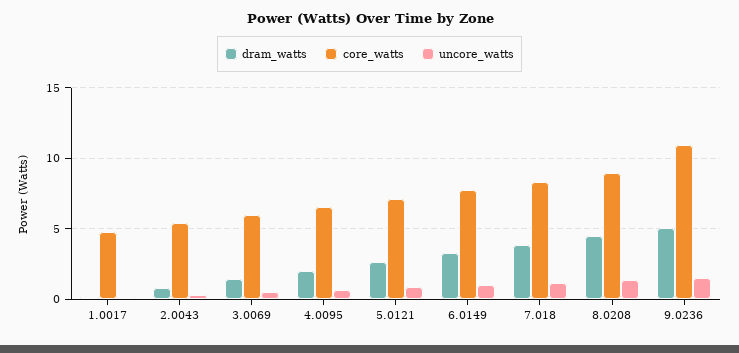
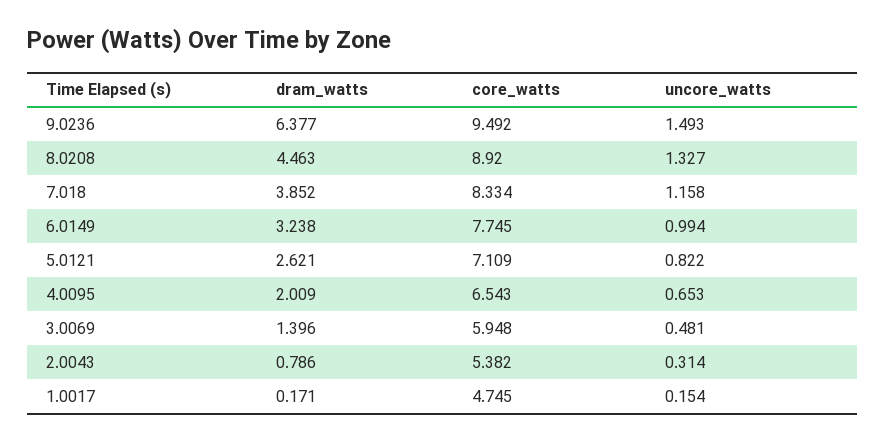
dram_watts, 9.0236: 5 -> 6.377
core_watts, 9.0236: 11 -> 9.492

